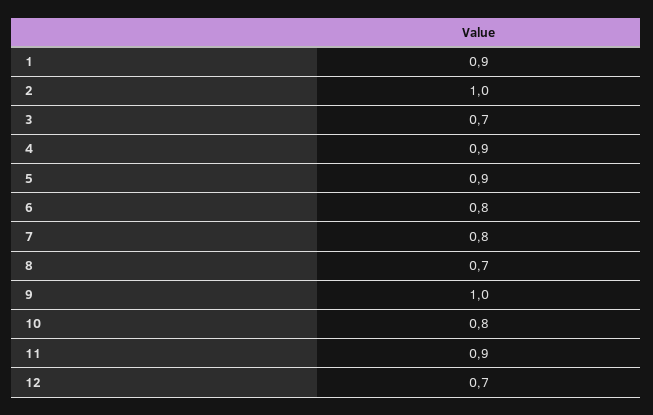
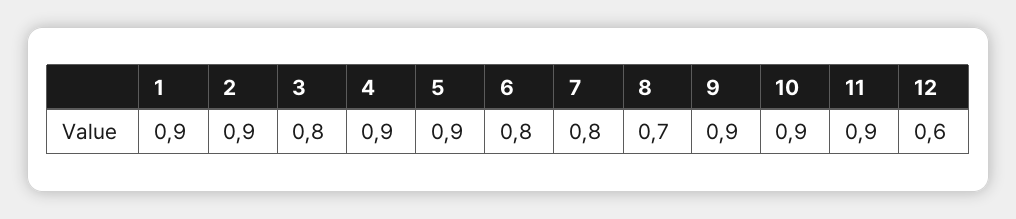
2: 1 -> 0.9
3: 0.7 -> 0.8
9: 1 -> 0.9
10: 0.8 -> 0.9
12: 0.7 -> 0.6

